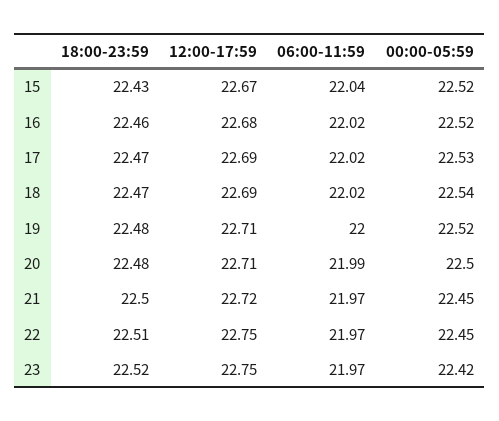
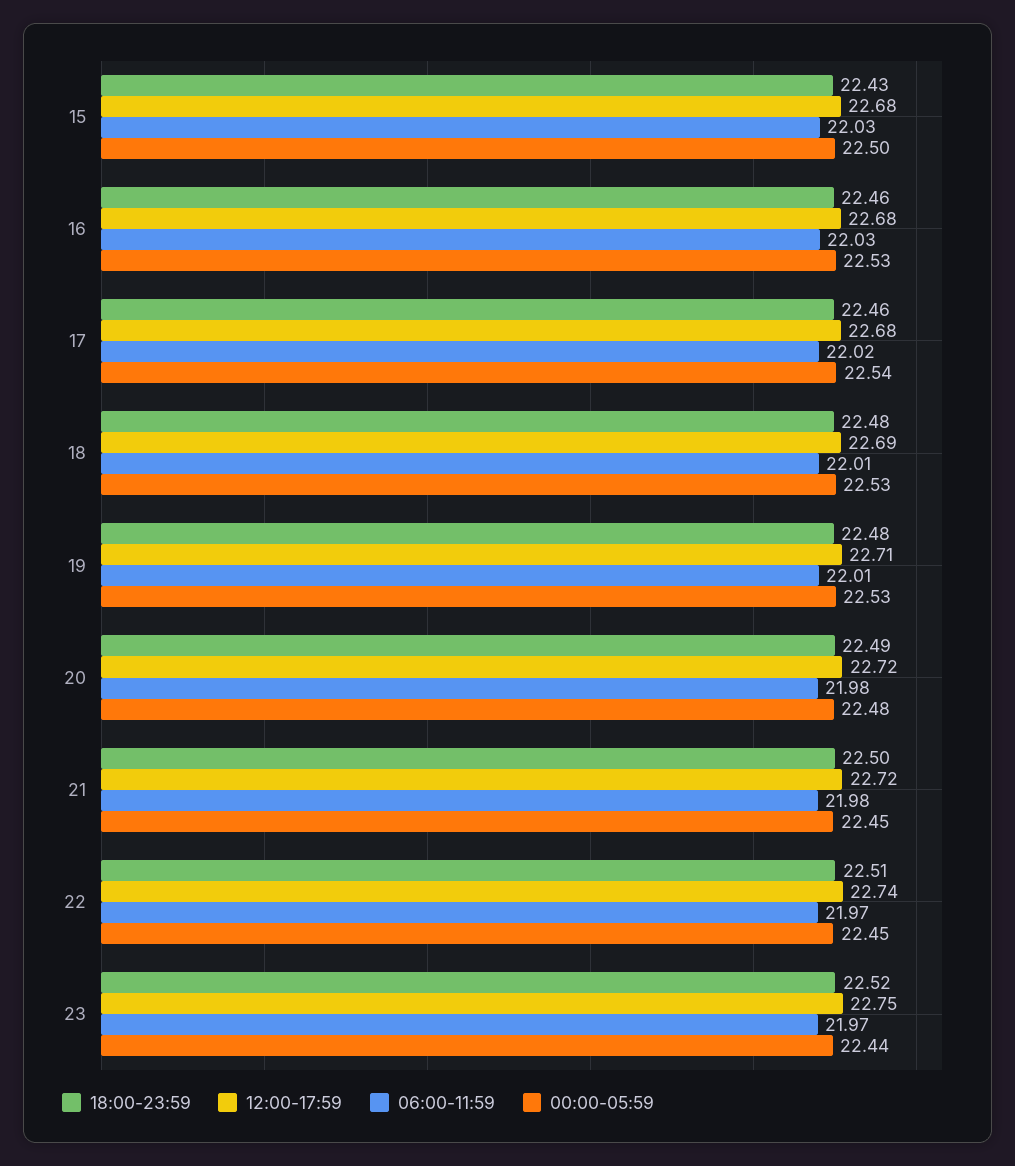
12:00-17:59, 15: 22.67 -> 22.68
06:00-11:59, 15: 22.04 -> 22.03
00:00-05:59, 15: 22.52 -> 22.5
06:00-11:59, 16: 22.02 -> 22.03
00:00-05:59, 16: 22.52 -> 22.53
18:00-23:59, 17: 22.47 -> 22.46
12:00-17:59, 17: 22.69 -> 22.68
00:00-05:59, 17: 22.53 -> 22.54
18:00-23:59, 18: 22.47 -> 22.48
06:00-11:59, 18: 22.02 -> 22.01
00:00-05:59, 18: 22.54 -> 22.53
06:00-11:59, 19: 22 -> 22.01
00:00-05:59, 19: 22.52 -> 22.53
18:00-23:59, 20: 22.48 -> 22.49
12:00-17:59, 20: 22.71 -> 22.72
06:00-11:59, 20: 21.99 -> 21.98
00:00-05:59, 20: 22.5 -> 22.48
06:00-11:59, 21: 21.97 -> 21.98
12:00-17:59, 22: 22.75 -> 22.74
00:00-05:59, 23: 22.42 -> 22.44

